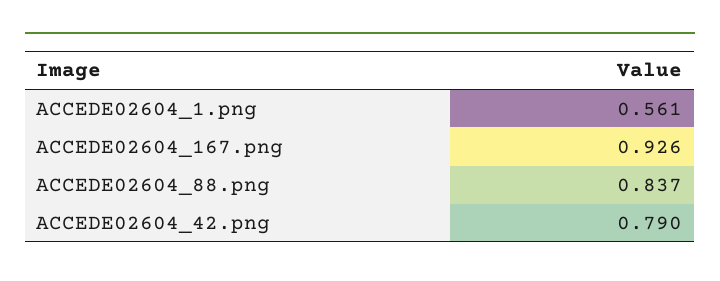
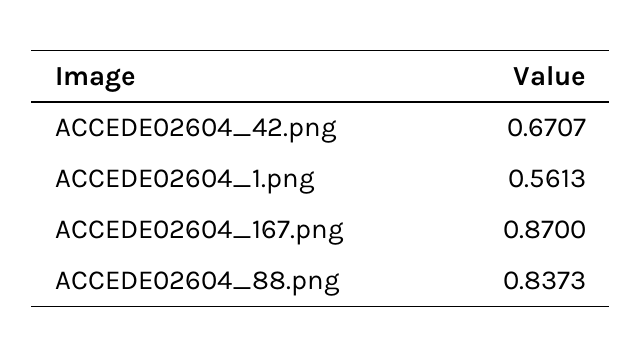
ACCEDE02604_167.png: 0.926 -> 0.87
ACCEDE02604_42.png: 0.79 -> 0.6707

